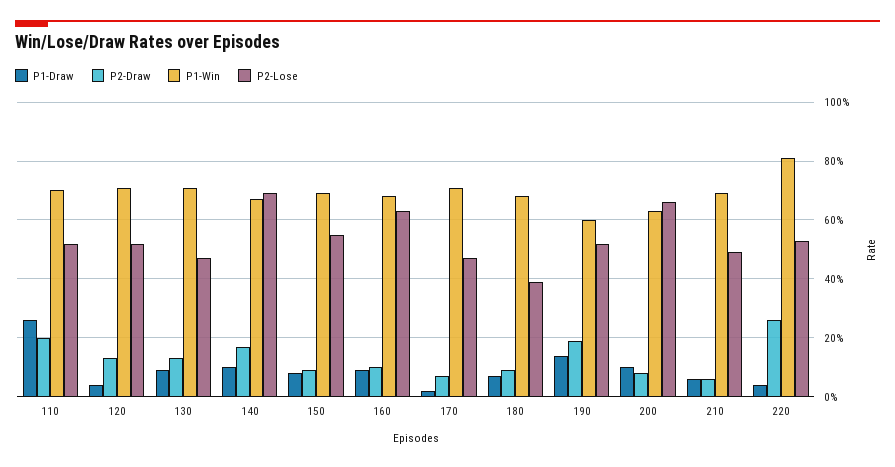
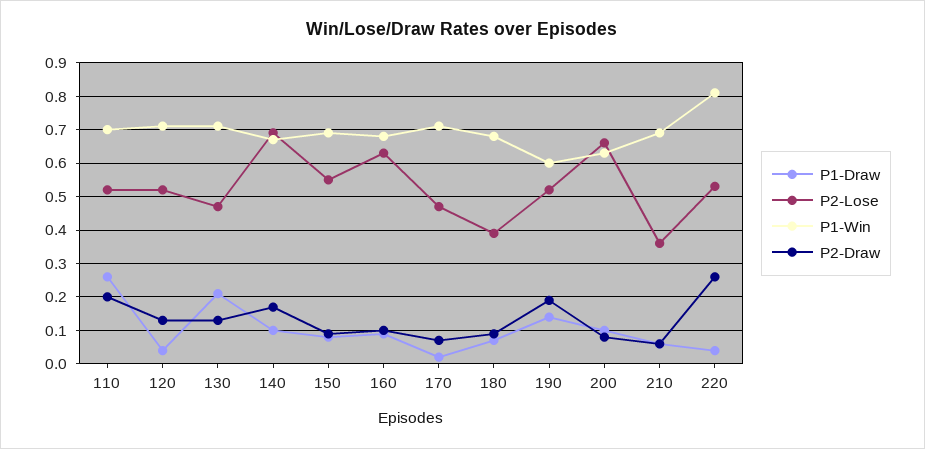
P1-Draw, 130: 0.1 -> 0.2
P2-Lose, 210: 0.5 -> 0.35

